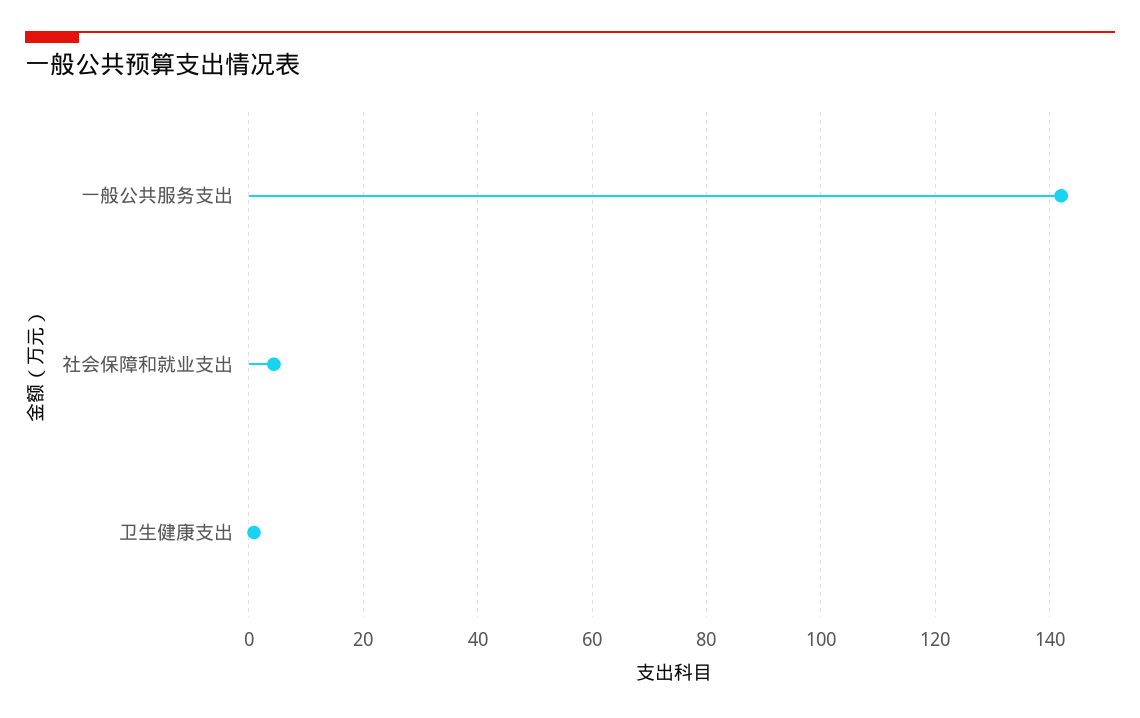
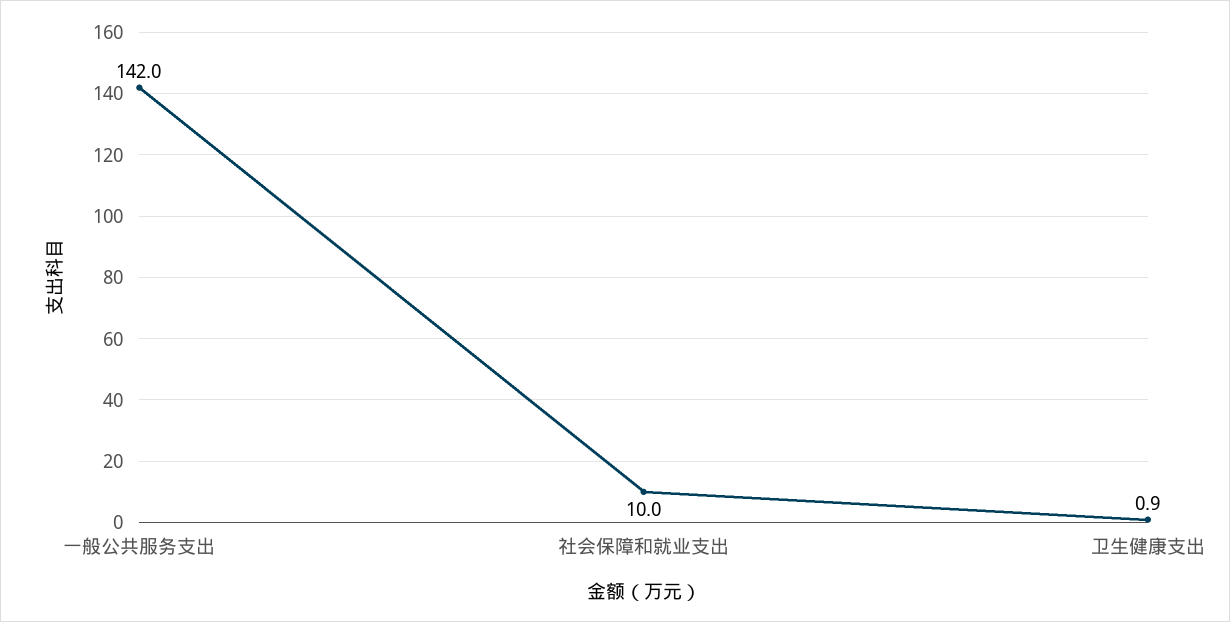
社会保障和就业支出: 4 -> 10

